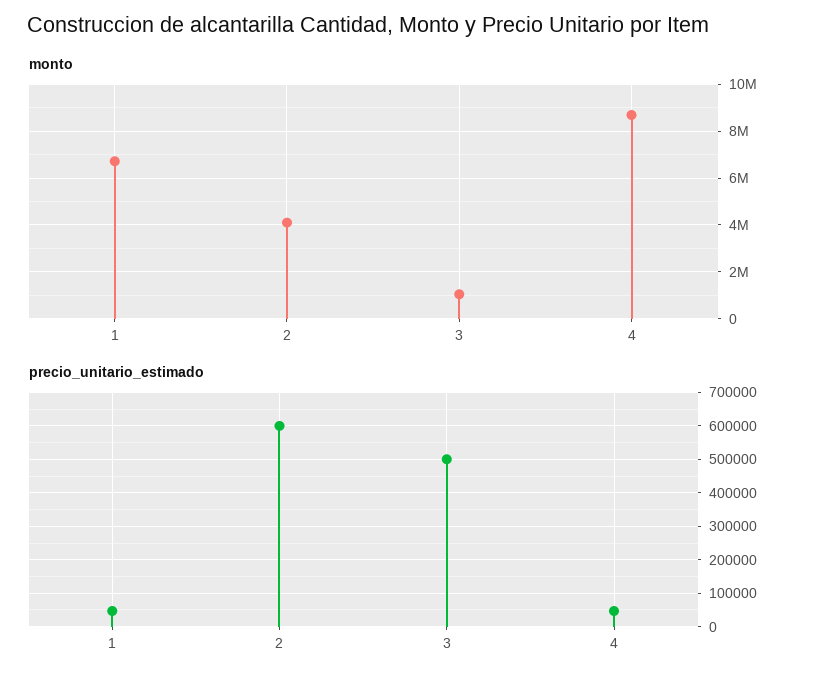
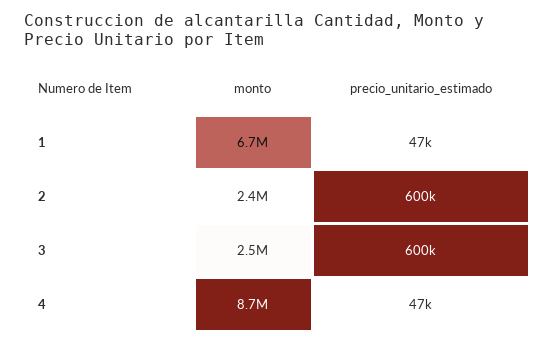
monto, 2: 4000000 -> 2400000
monto, 3: 1000000 -> 2500000
precio_unitario_estimado, 3: 500000 -> 600000

